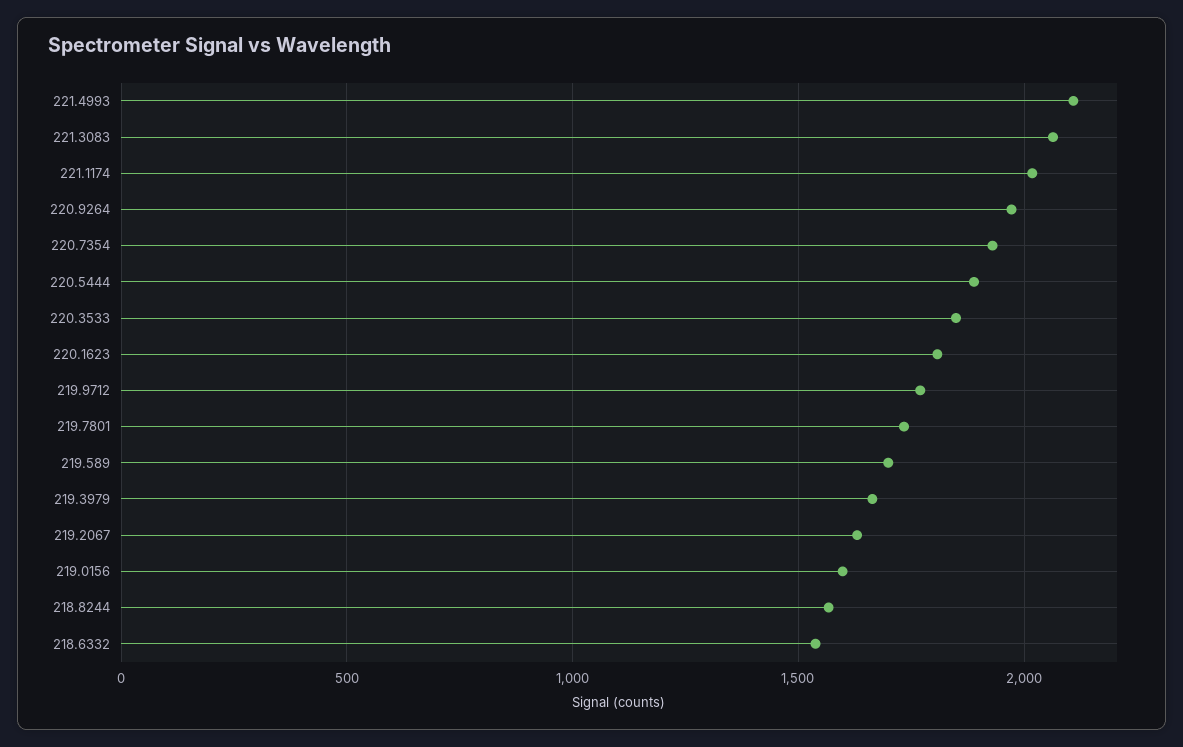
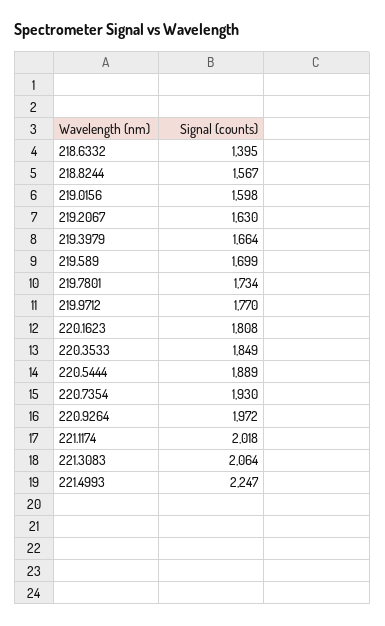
221.4993: 2100 -> 2247
218.6332: 1550 -> 1395

